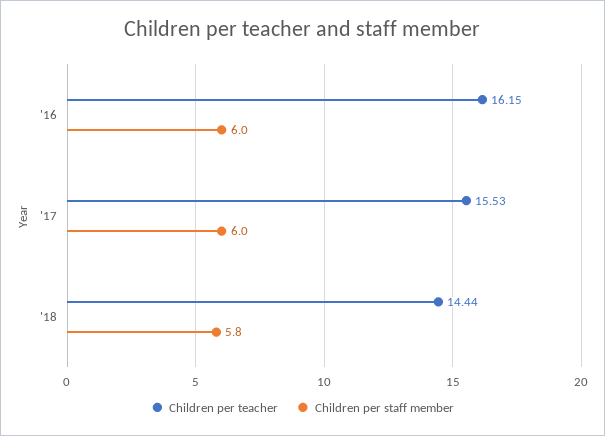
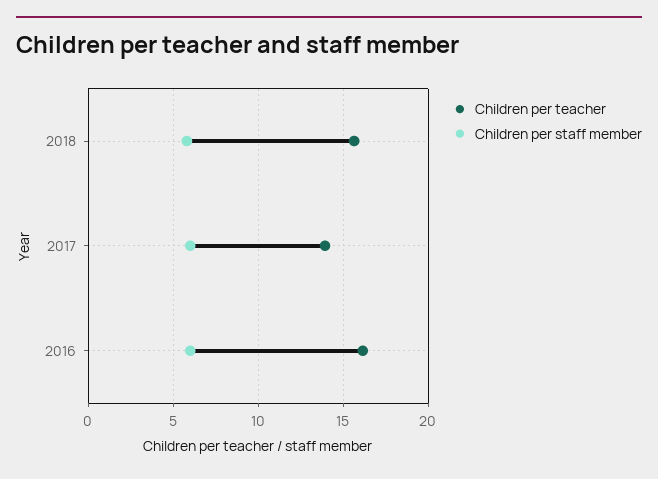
Children per teacher, '17: 15.53 -> 14
Children per teacher, '18: 14.44 -> 15.5

